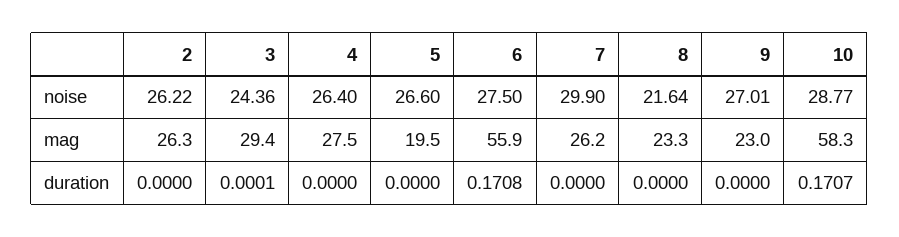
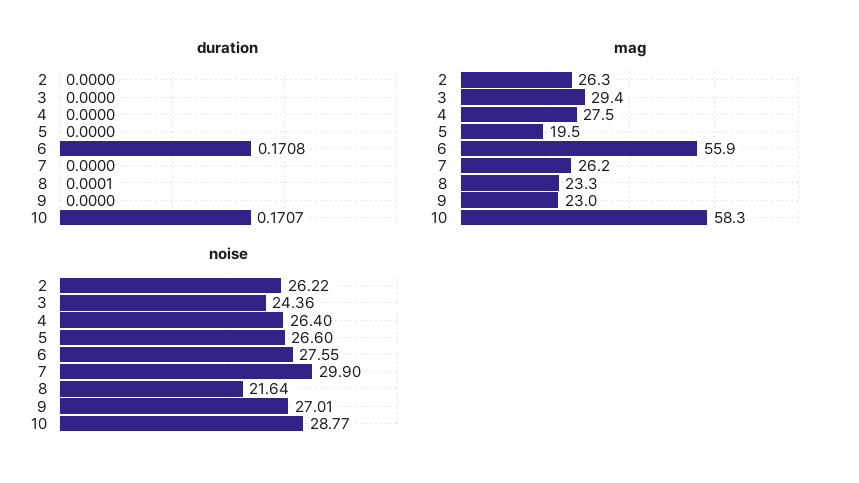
noise, 6: 27.5 -> 27.55
duration, 3: 0.0001 -> 0
duration, 8: 0 -> 0.0001

